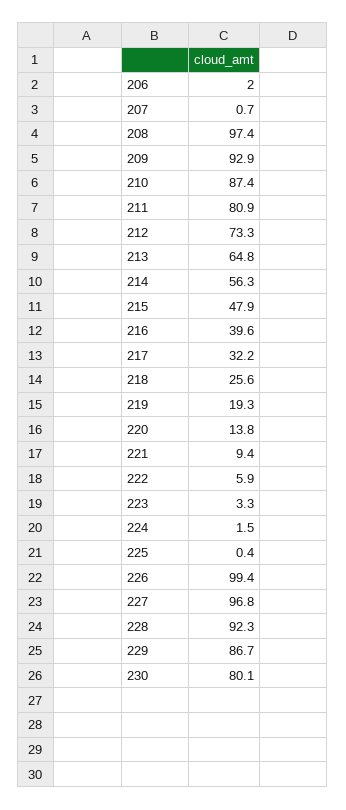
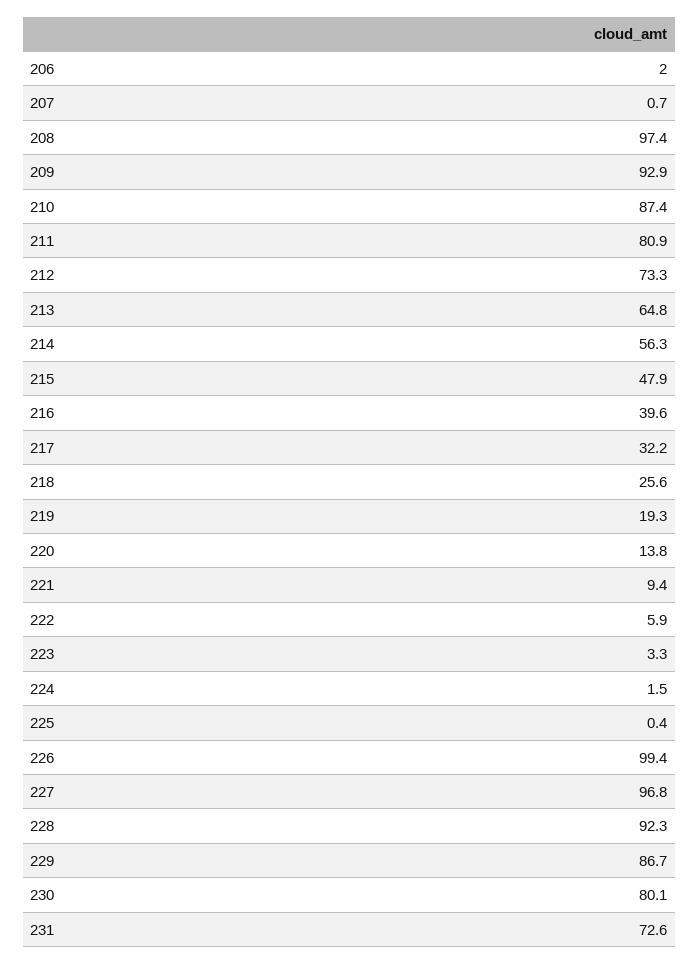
231: none -> 72.6

